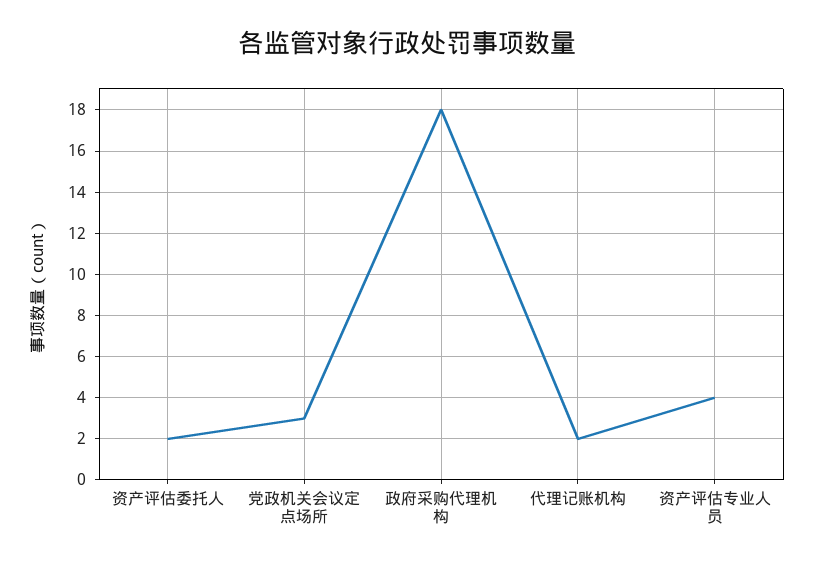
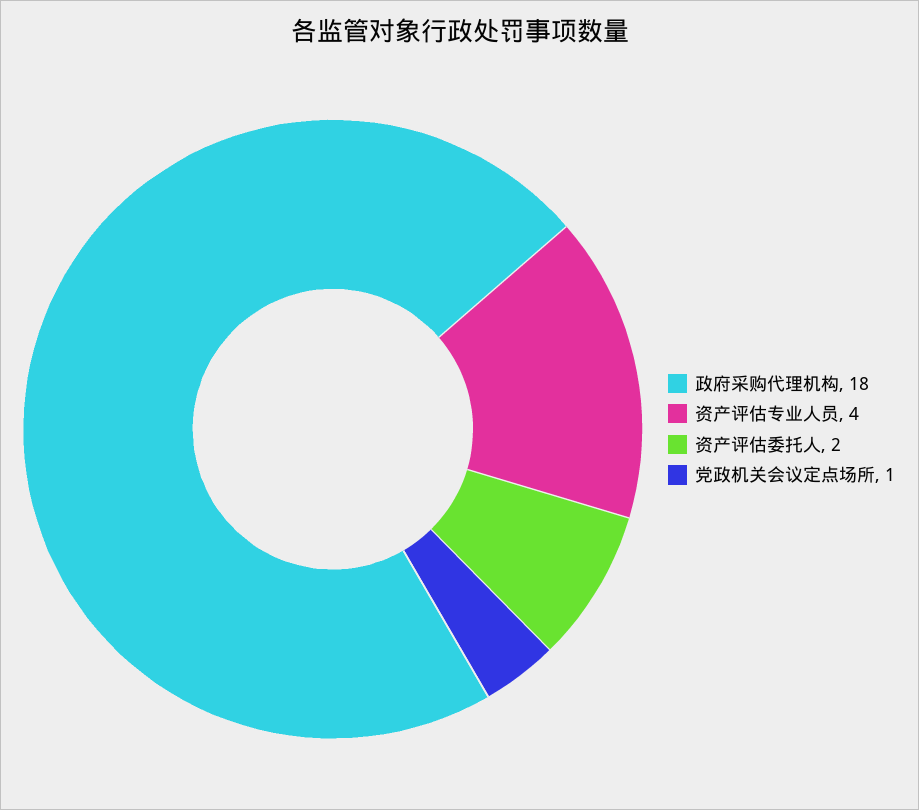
党政机关会议定点场所: 3 -> 1
代理记账机构: 2 -> none

